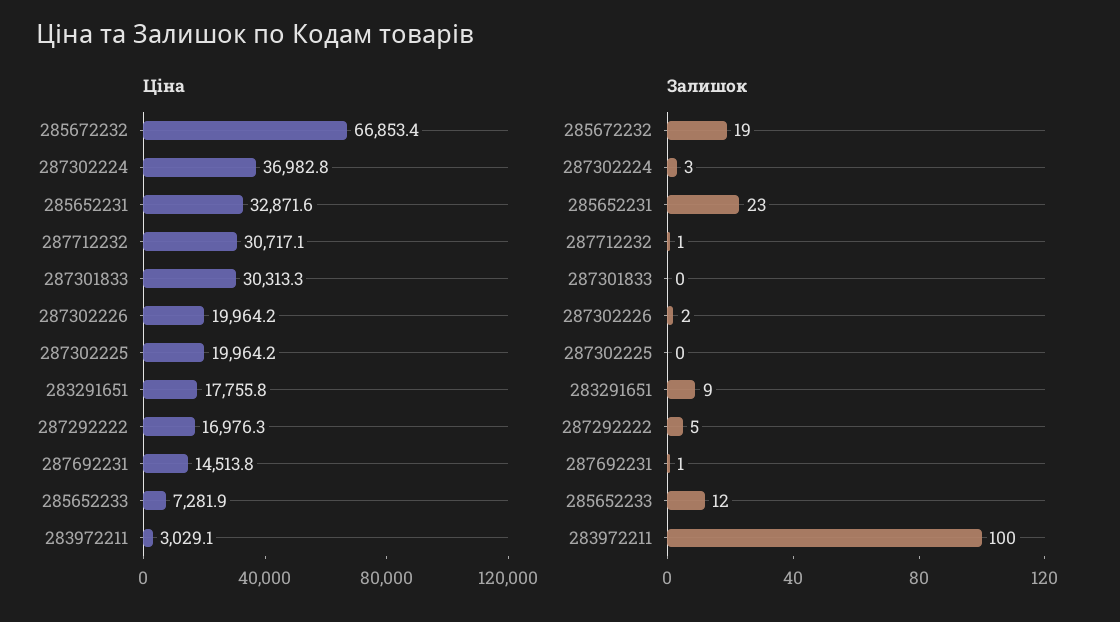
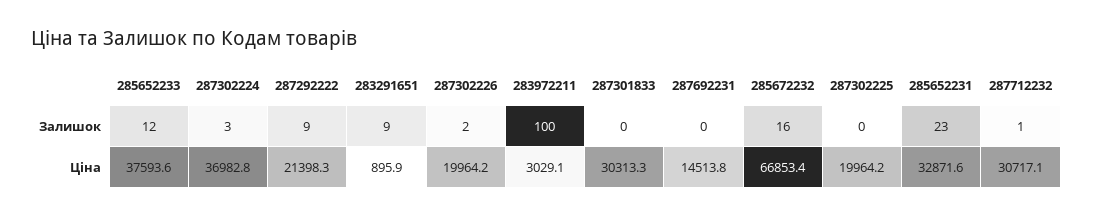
Ціна, 283291651: 17755.8 -> 895.9
Ціна, 287292222: 16976.3 -> 21398.3
Ціна, 285652233: 7281.9 -> 37593.6
Залишок, 285672232: 19 -> 16
Залишок, 287292222: 5 -> 9
Залишок, 287692231: 1 -> 0

